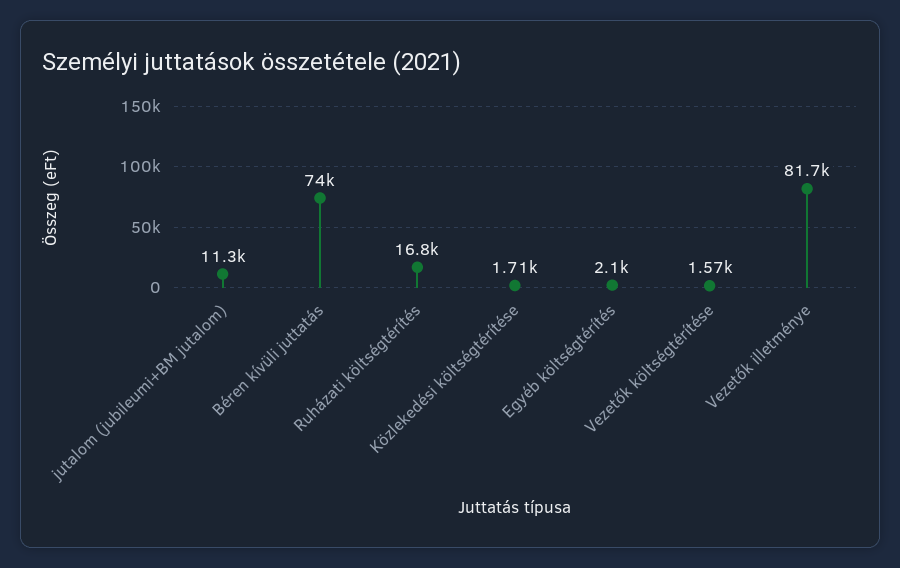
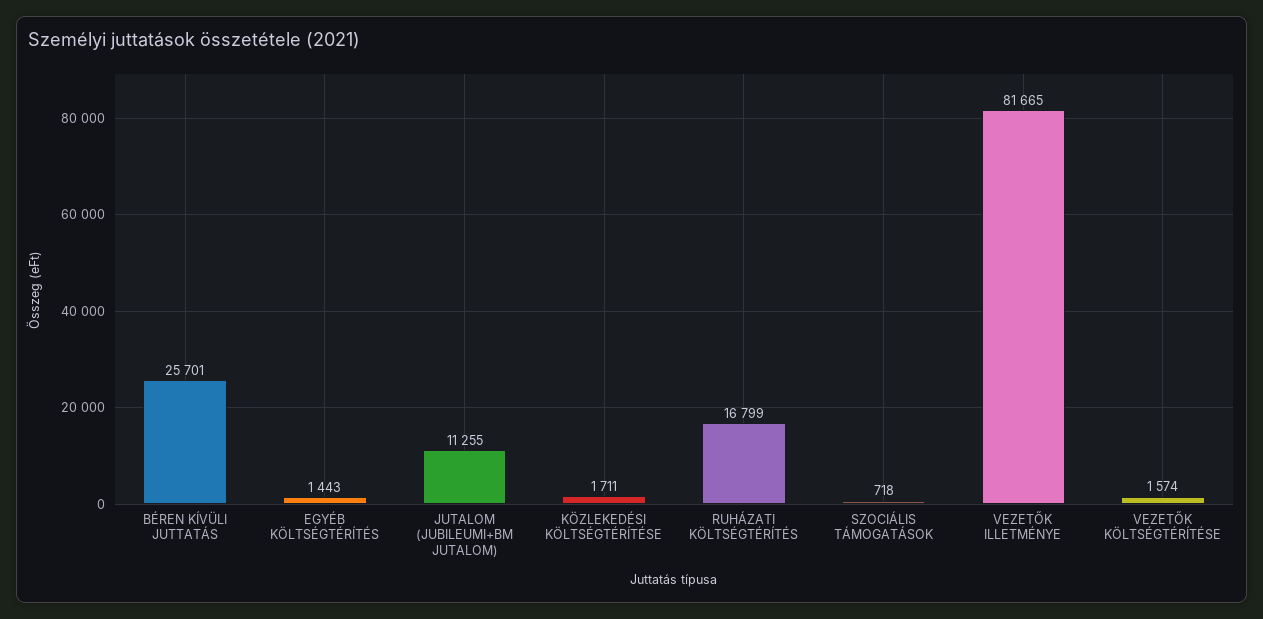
Béren kívüli juttatás: 74000 -> 25701
Egyéb költségtérítés: 2100 -> 1443
SZOCIÁLIS TÁMOGATÁSOK: none -> 718

